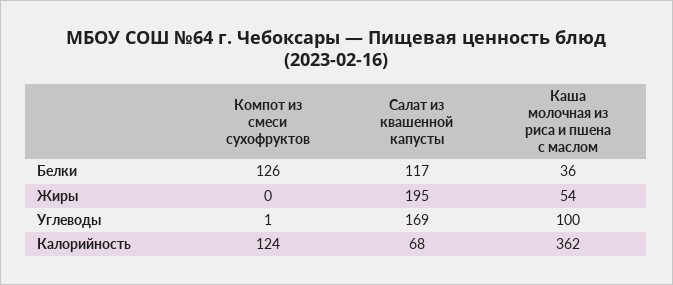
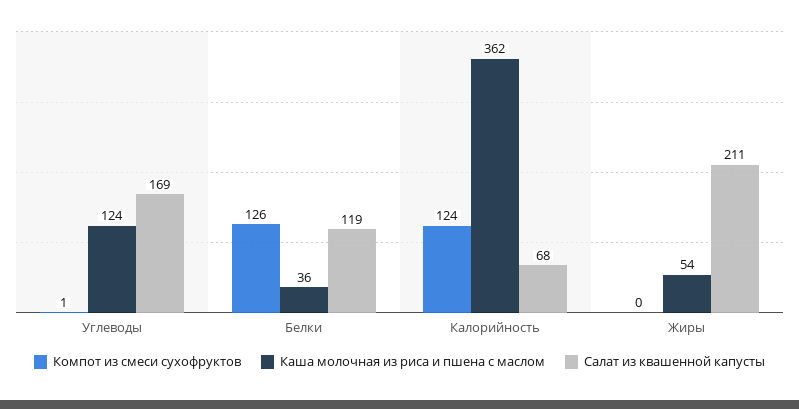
Салат из квашенной капусты, Белки: 117 -> 119
Салат из квашенной капусты, Жиры: 195 -> 211
Каша молочная из риса и пшена с маслом, Углеводы: 100 -> 124

